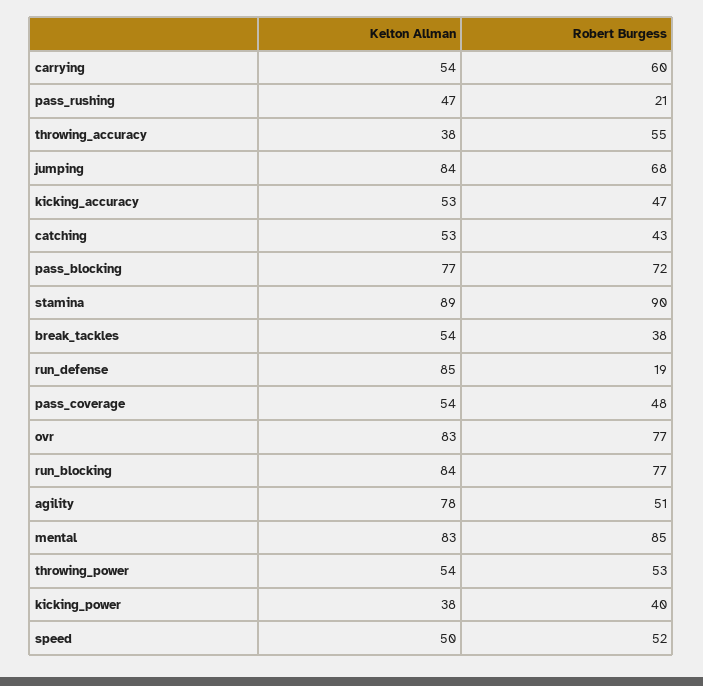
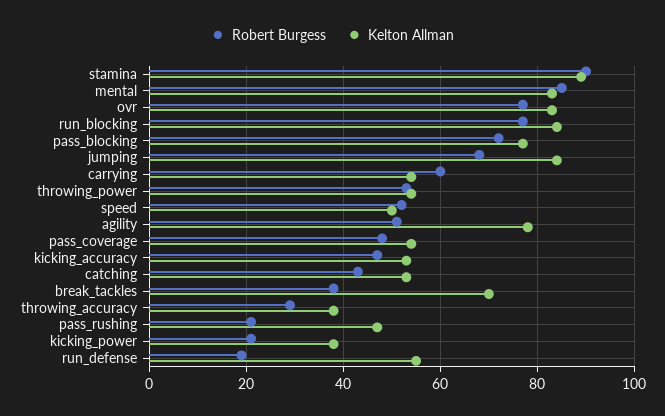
Robert Burgess, throwing_accuracy: 55 -> 30
Kelton Allman, break_tackles: 54 -> 70
Kelton Allman, run_defense: 85 -> 55
Robert Burgess, kicking_power: 40 -> 20

